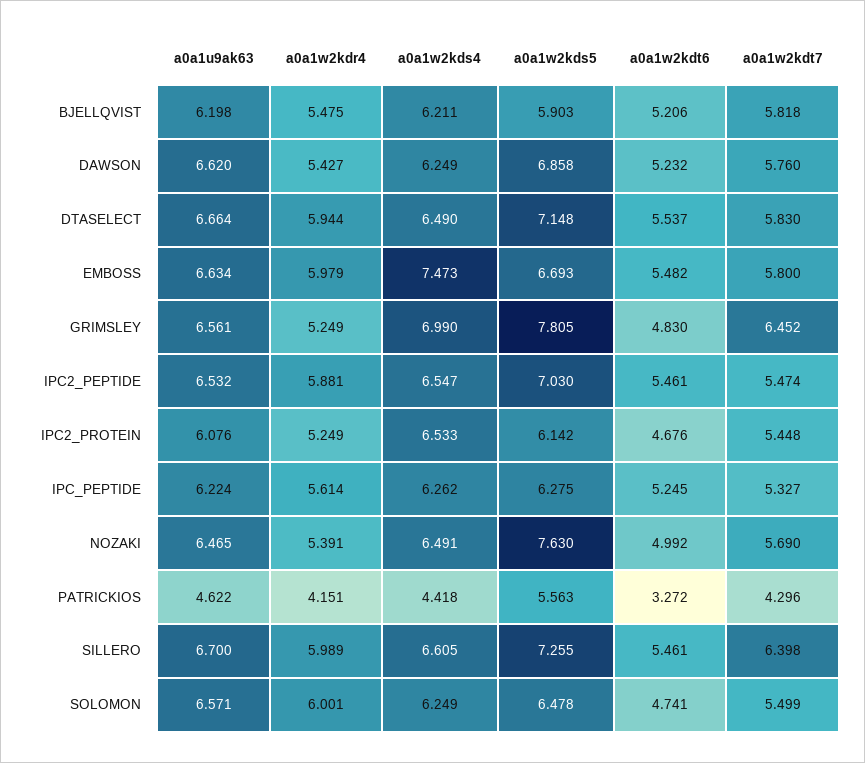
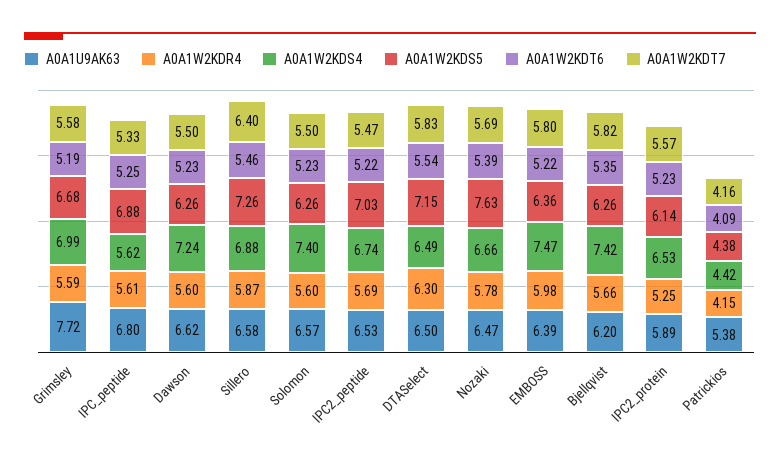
a0a1w2kdr4, BJELLQVIST: 5.475 -> 5.66
a0a1w2kds4, BJELLQVIST: 6.211 -> 7.42
a0a1w2kds5, BJELLQVIST: 5.903 -> 6.26
a0a1w2kdt6, BJELLQVIST: 5.206 -> 5.35
a0a1w2kdr4, DAWSON: 5.427 -> 5.6
a0a1w2kds4, DAWSON: 6.249 -> 7.24
a0a1w2kds5, DAWSON: 6.858 -> 6.26
a0a1w2kdt7, DAWSON: 5.76 -> 5.5
a0a1u9ak63, DTASELECT: 6.664 -> 6.5
a0a1w2kdr4, DTASELECT: 5.944 -> 6.3
a0a1u9ak63, EMBOSS: 6.634 -> 6.39
a0a1w2kds5, EMBOSS: 6.693 -> 6.36
a0a1w2kdt6, EMBOSS: 5.482 -> 5.22
a0a1u9ak63, GRIMSLEY: 6.561 -> 7.72
a0a1w2kdr4, GRIMSLEY: 5.249 -> 5.59
a0a1w2kds5, GRIMSLEY: 7.805 -> 6.68
a0a1w2kdt6, GRIMSLEY: 4.83 -> 5.19
a0a1w2kdt7, GRIMSLEY: 6.452 -> 5.58
a0a1w2kdr4, IPC2_PEPTIDE: 5.881 -> 5.69
a0a1w2kds4, IPC2_PEPTIDE: 6.547 -> 6.74
a0a1w2kdt6, IPC2_PEPTIDE: 5.461 -> 5.22
a0a1u9ak63, IPC2_PROTEIN: 6.076 -> 5.89
a0a1w2kdt6, IPC2_PROTEIN: 4.676 -> 5.23
a0a1w2kdt7, IPC2_PROTEIN: 5.448 -> 5.57
a0a1u9ak63, IPC_PEPTIDE: 6.224 -> 6.8
a0a1w2kds4, IPC_PEPTIDE: 6.262 -> 5.62
a0a1w2kds5, IPC_PEPTIDE: 6.275 -> 6.88
a0a1w2kdr4, NOZAKI: 5.391 -> 5.78
a0a1w2kds4, NOZAKI: 6.491 -> 6.66
a0a1w2kdt6, NOZAKI: 4.992 -> 5.39
a0a1u9ak63, PATRICKIOS: 4.622 -> 5.38
a0a1w2kds5, PATRICKIOS: 5.563 -> 4.38
a0a1w2kdt6, PATRICKIOS: 3.272 -> 4.09
a0a1w2kdt7, PATRICKIOS: 4.296 -> 4.16
a0a1u9ak63, SILLERO: 6.7 -> 6.58
a0a1w2kdr4, SILLERO: 5.989 -> 5.87
a0a1w2kds4, SILLERO: 6.605 -> 6.88
a0a1w2kdr4, SOLOMON: 6.001 -> 5.6
a0a1w2kds4, SOLOMON: 6.249 -> 7.4
a0a1w2kds5, SOLOMON: 6.478 -> 6.26
a0a1w2kdt6, SOLOMON: 4.741 -> 5.23

